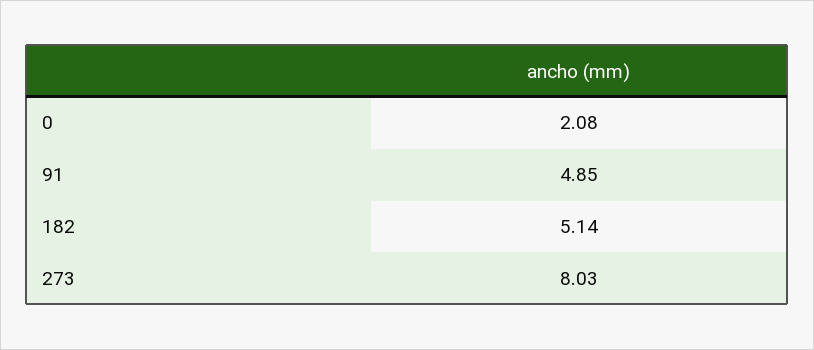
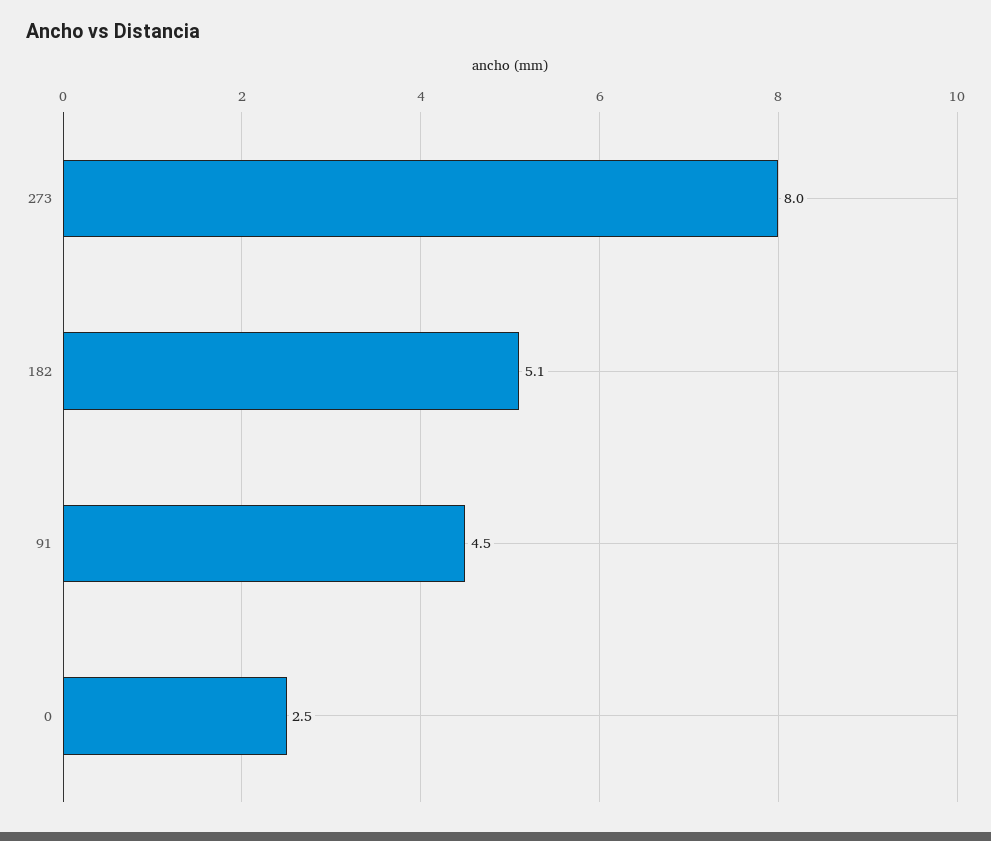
0: 2.08 -> 2.5
91: 4.85 -> 4.5

